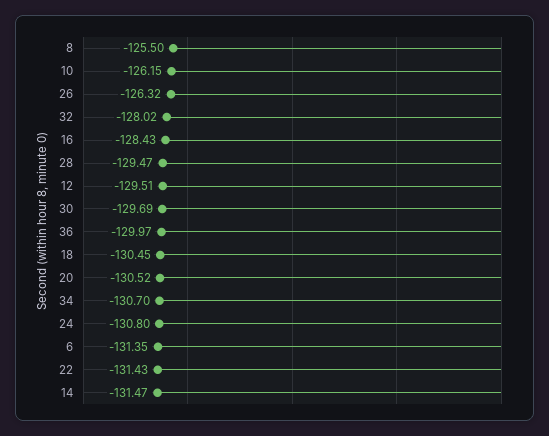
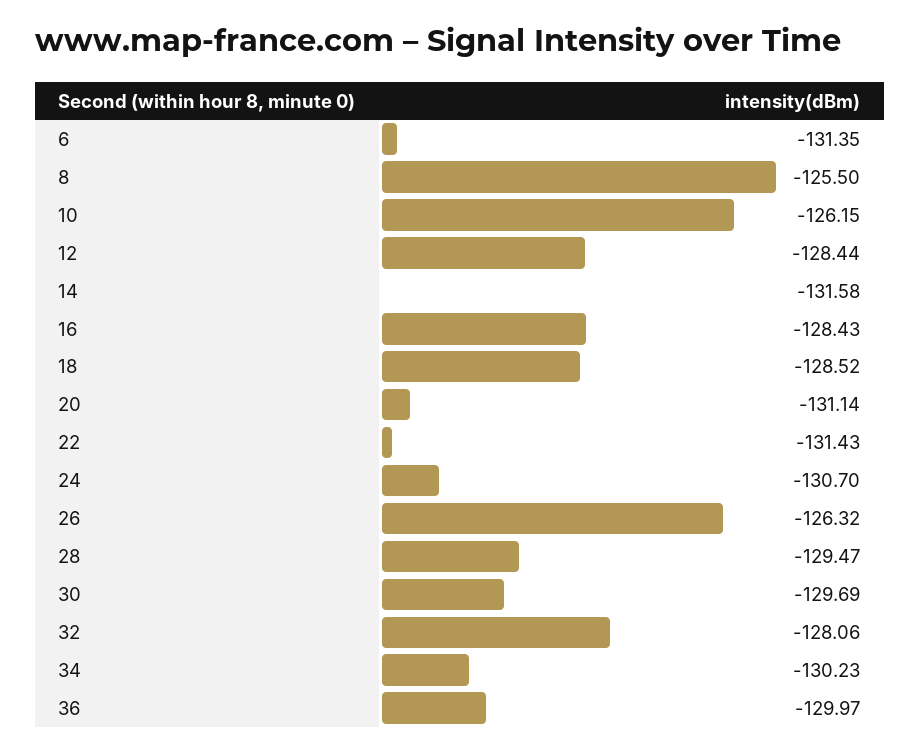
32: -128.02 -> -128.06
12: -129.51 -> -128.44
18: -130.45 -> -128.52
20: -130.52 -> -131.14
34: -130.7 -> -130.23
24: -130.8 -> -130.7
14: -131.47 -> -131.58

